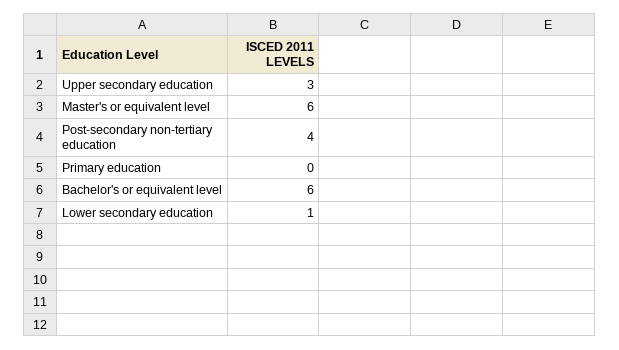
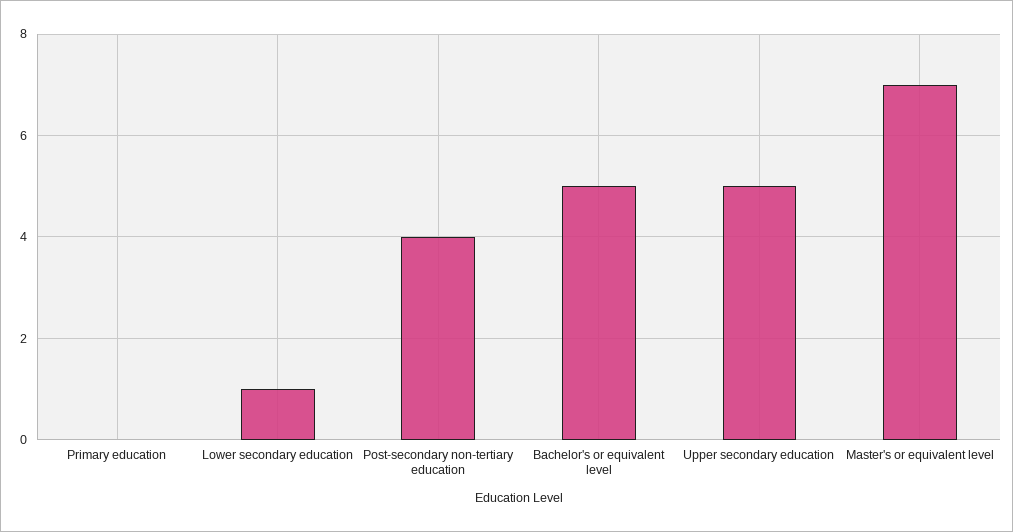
Upper secondary education: 3 -> 5
Master's or equivalent level: 6 -> 7
Bachelor's or equivalent level: 6 -> 5

